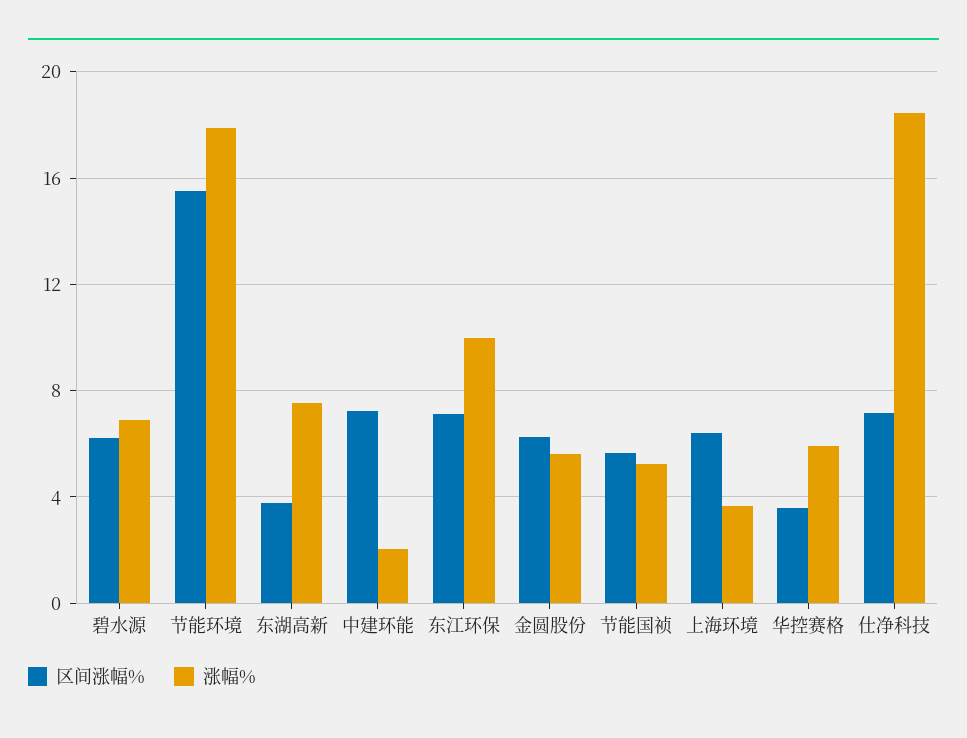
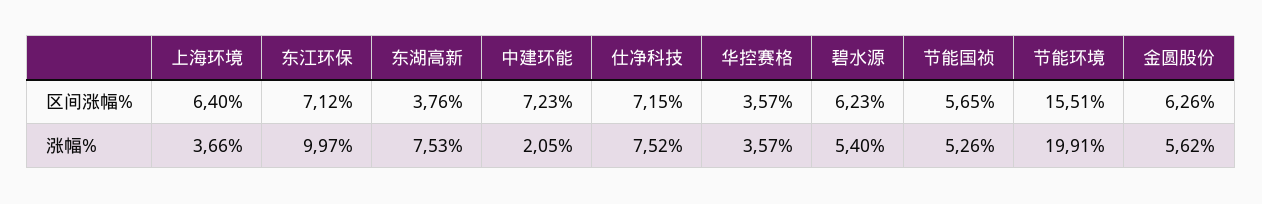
涨幅%, 碧水源: 7 -> 5.4
涨幅%, 节能环境: 18 -> 19.91
涨幅%, 华控赛格: 6 -> 3.57
涨幅%, 仕净科技: 18.5 -> 7.52

